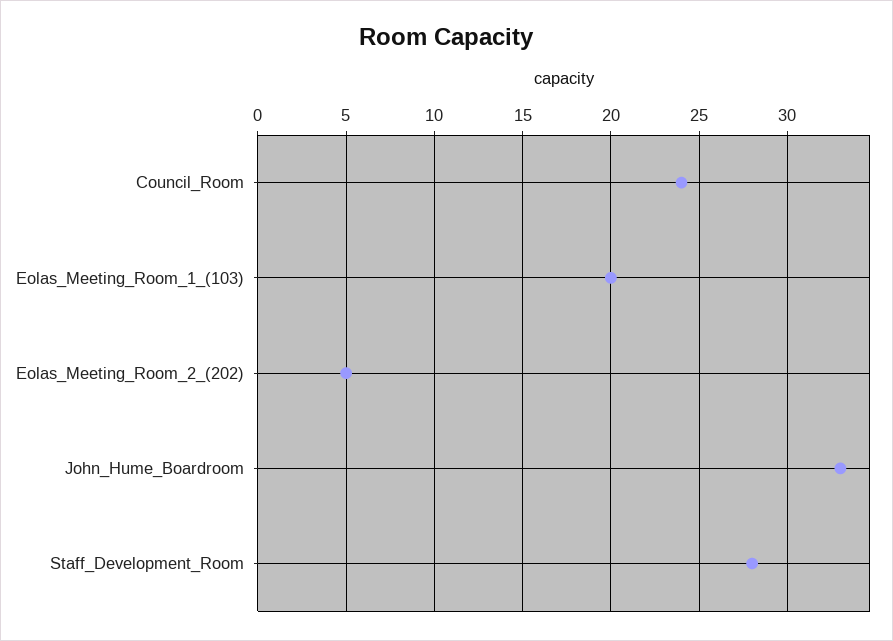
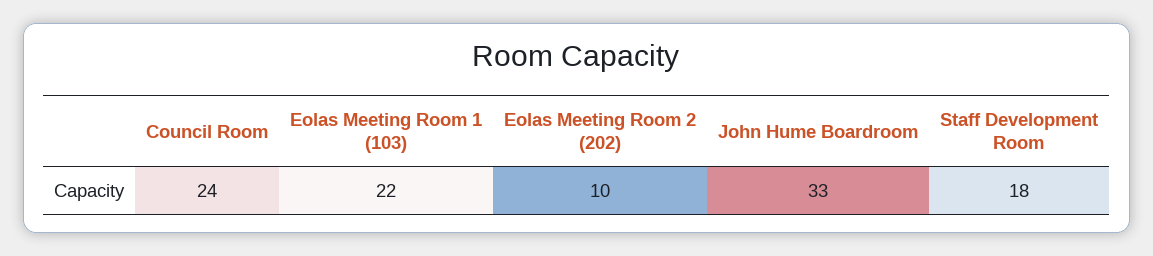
Eolas_Meeting_Room_1_(103): 20 -> 22
Eolas_Meeting_Room_2_(202): 5 -> 10
Staff_Development_Room: 28 -> 18

